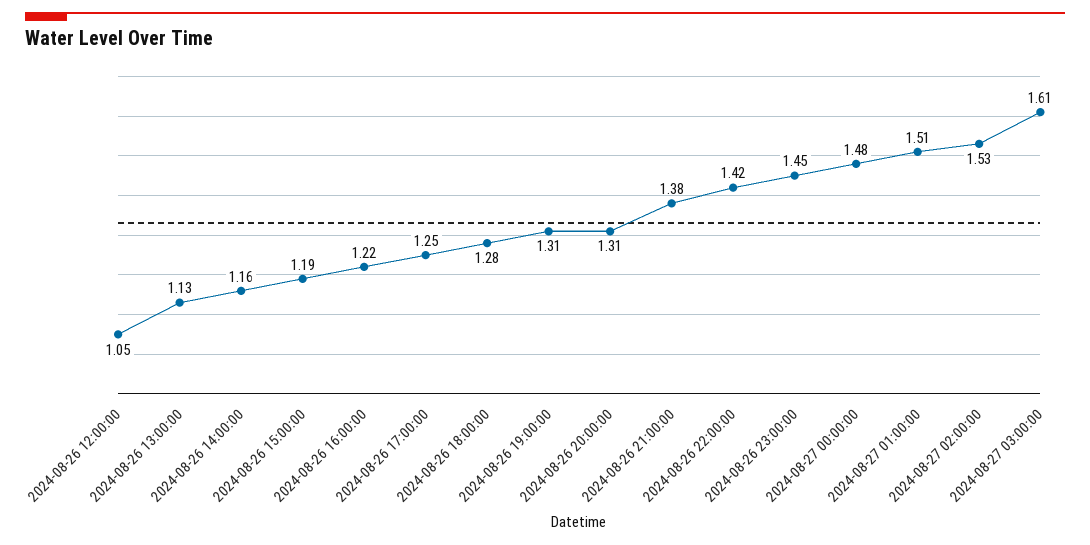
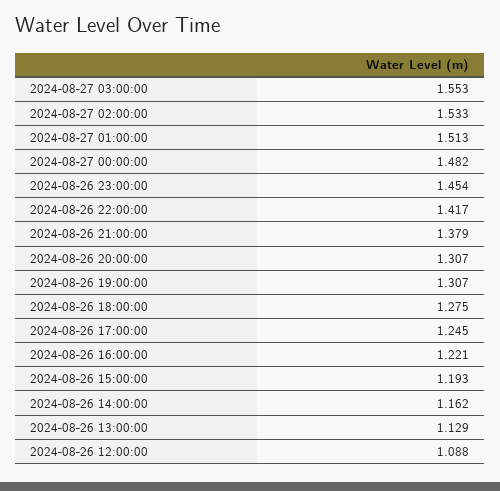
2024-08-26 12:00:00: 1.05 -> 1.088
2024-08-27 03:00:00: 1.61 -> 1.553

